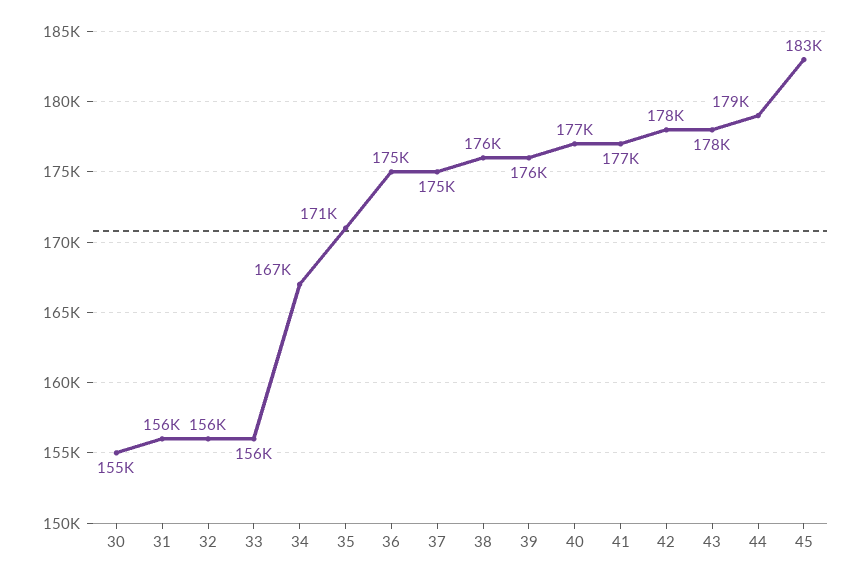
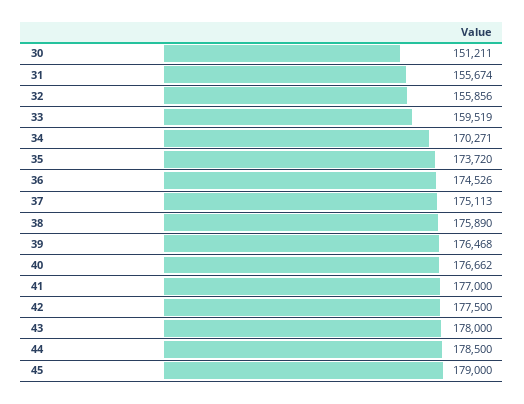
30: 155000 -> 151211
33: 156000 -> 159519
34: 167000 -> 170271
35: 171000 -> 173720
45: 183000 -> 179000

